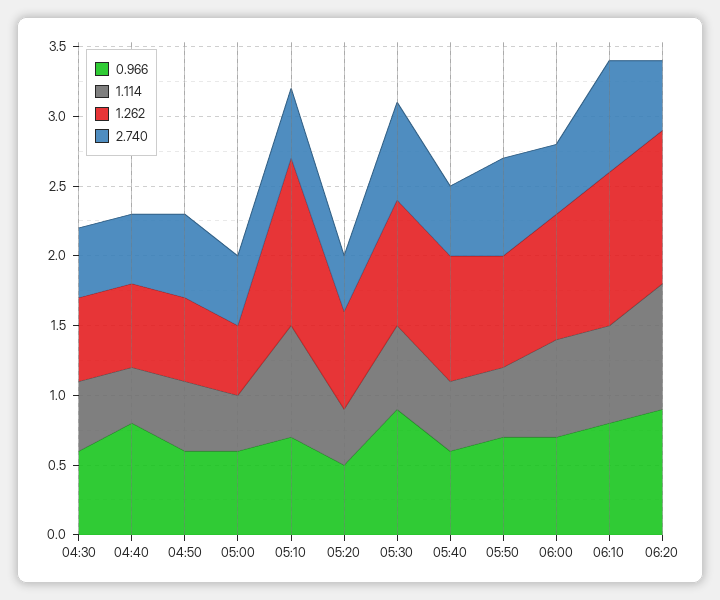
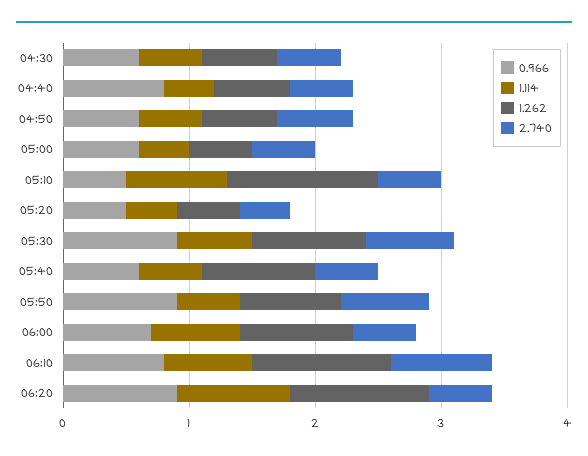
0.966, 05:10: 0.7 -> 0.5
1.262, 05:20: 0.7 -> 0.5
0.966, 05:50: 0.7 -> 0.9

